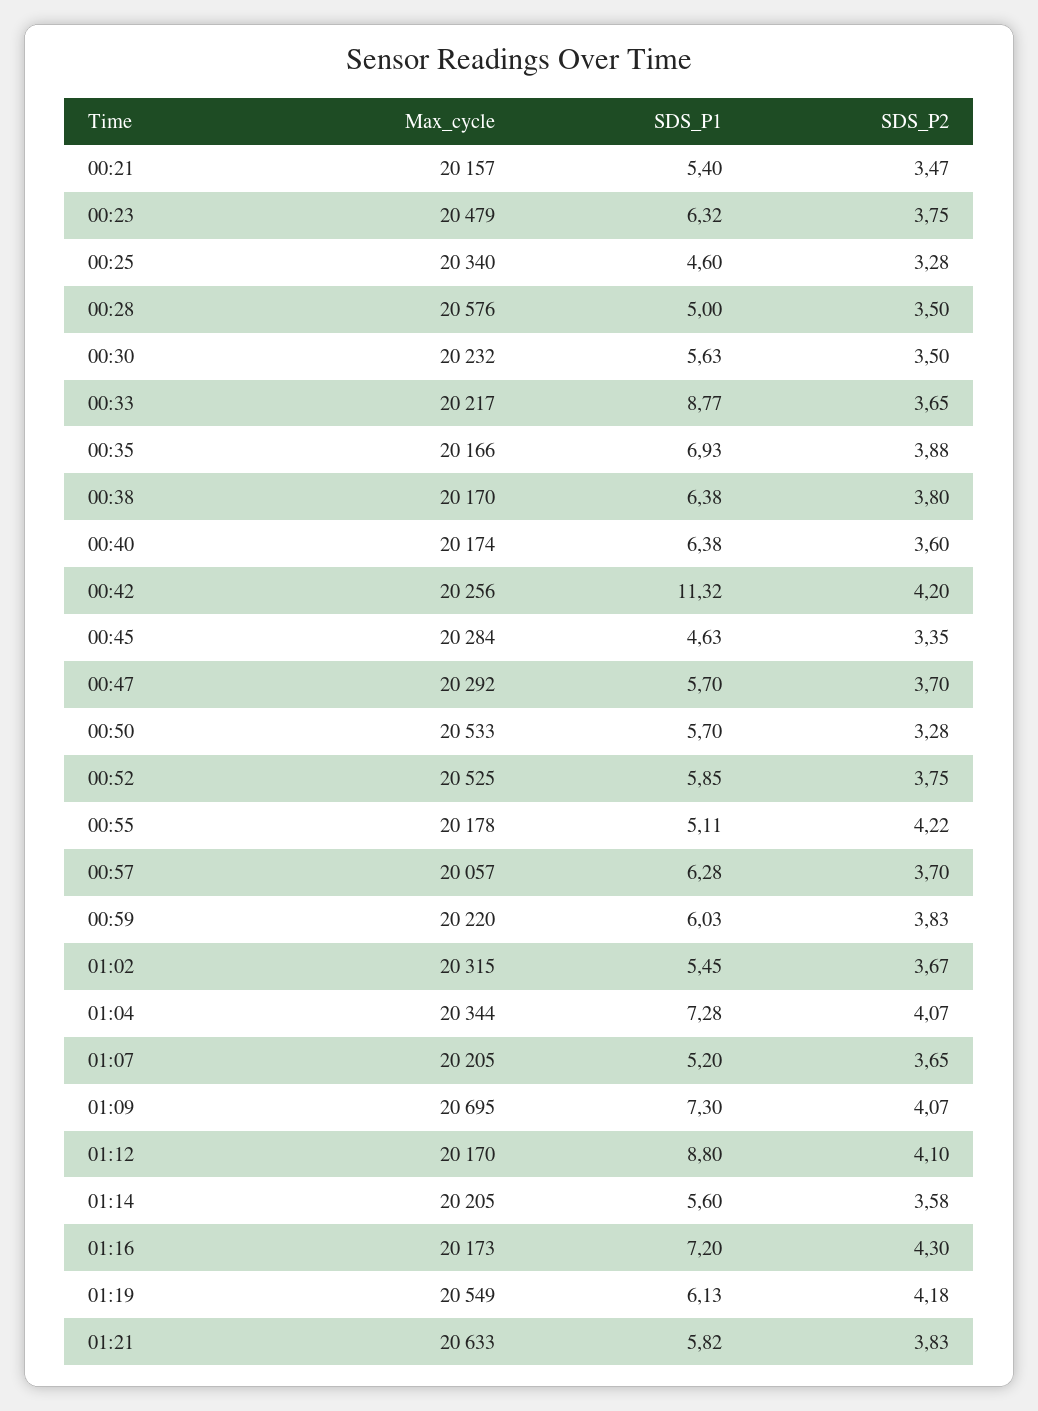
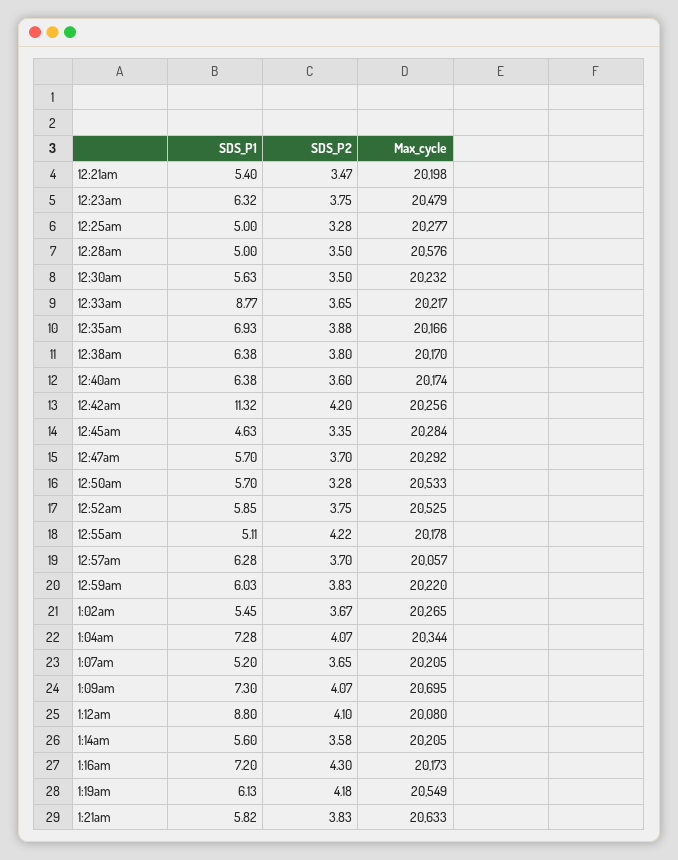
Max_cycle, 00:21: 20157 -> 20198
Max_cycle, 00:25: 20340 -> 20277
SDS_P1, 00:25: 4.6 -> 5
Max_cycle, 01:02: 20315 -> 20265
Max_cycle, 01:12: 20170 -> 20080

